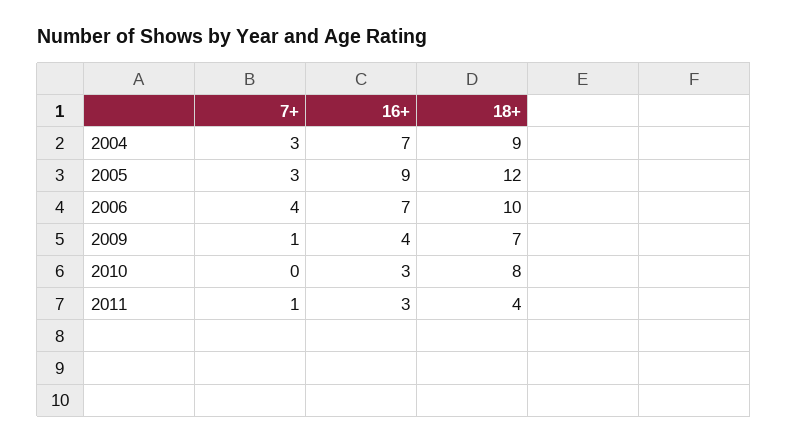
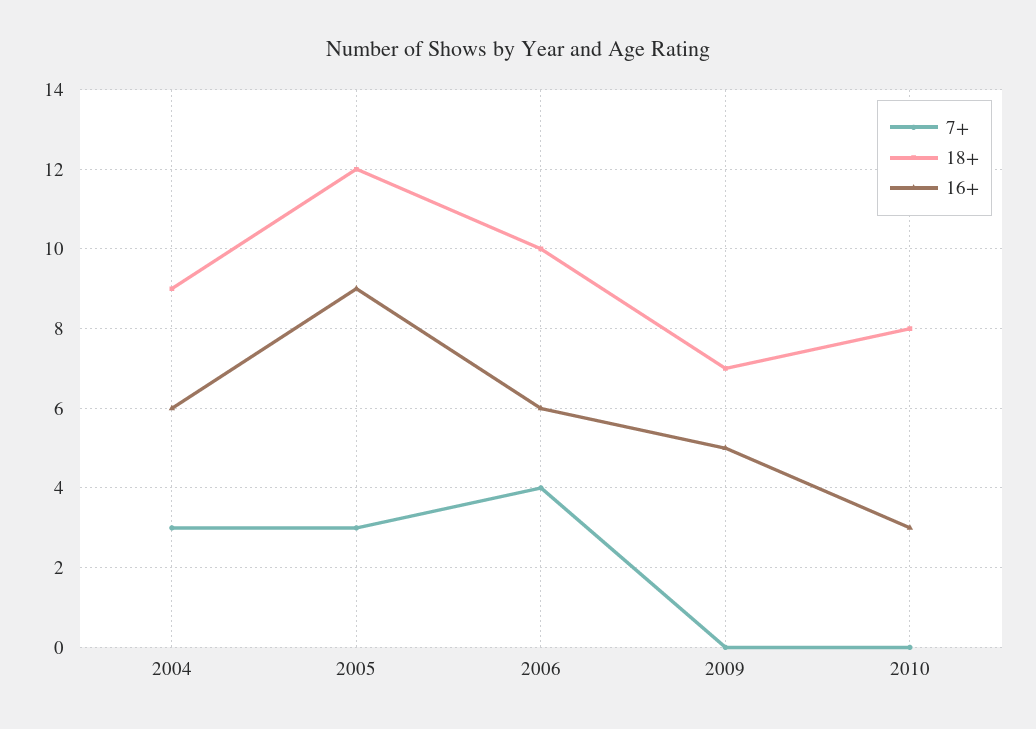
16+, 2004: 7 -> 6
16+, 2006: 7 -> 6
7+, 2009: 1 -> 0
16+, 2009: 4 -> 5
7+, 2011: 1 -> none
16+, 2011: 3 -> none
18+, 2011: 4 -> none

